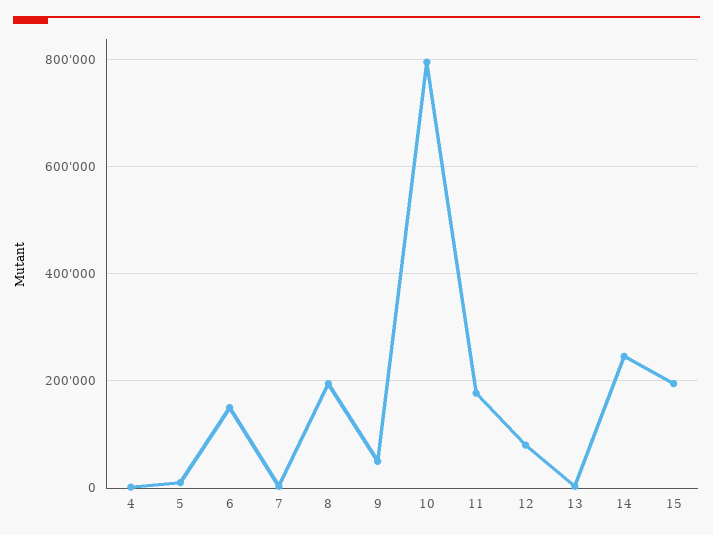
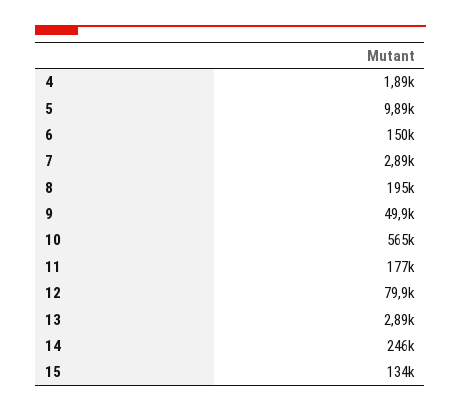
10: 800000 -> 565000
15: 200000 -> 134000

